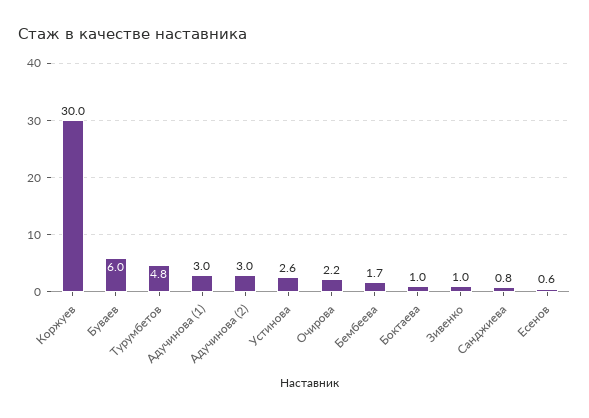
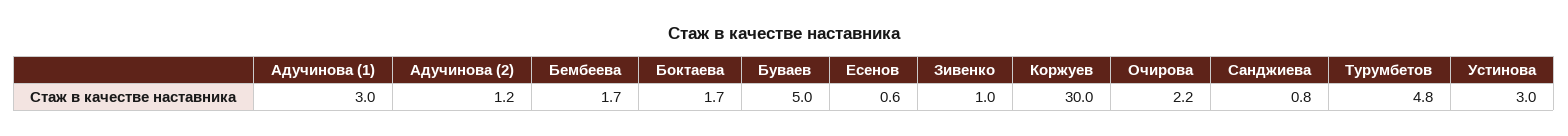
Буваев: 6 -> 5
Адучинова (2): 3 -> 1.2
Устинова: 2.6 -> 3
Боктаева: 1 -> 1.7

